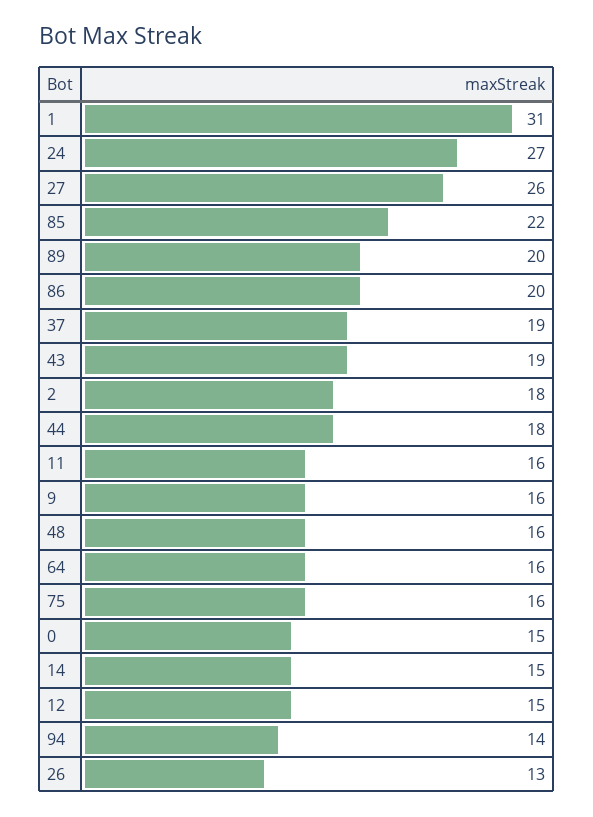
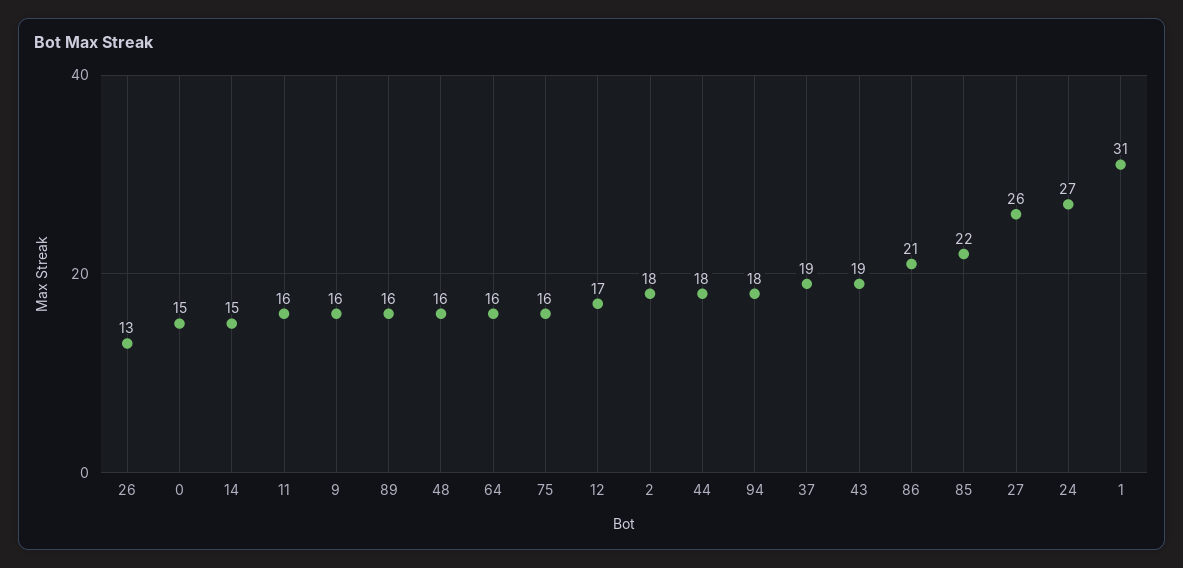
89: 20 -> 16
86: 20 -> 21
12: 15 -> 17
94: 14 -> 18

